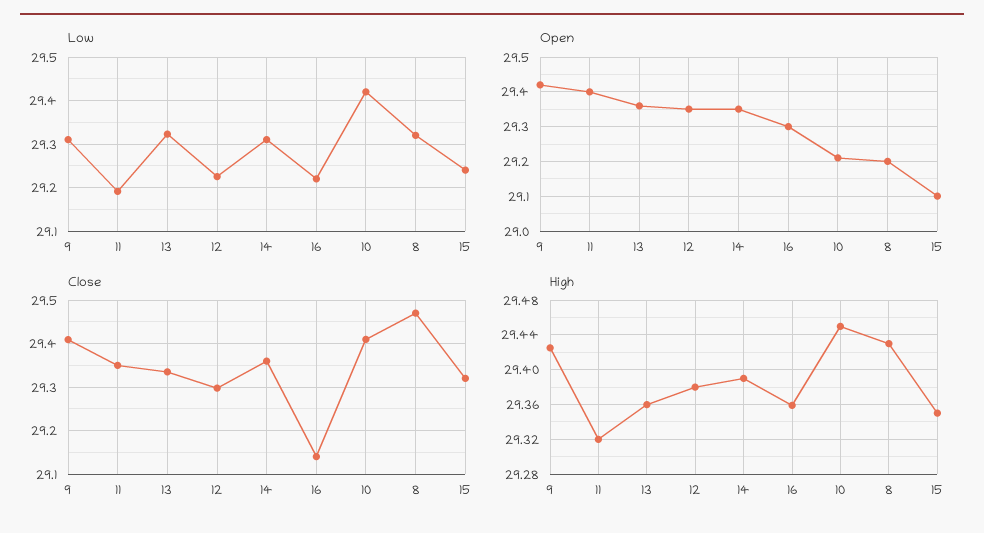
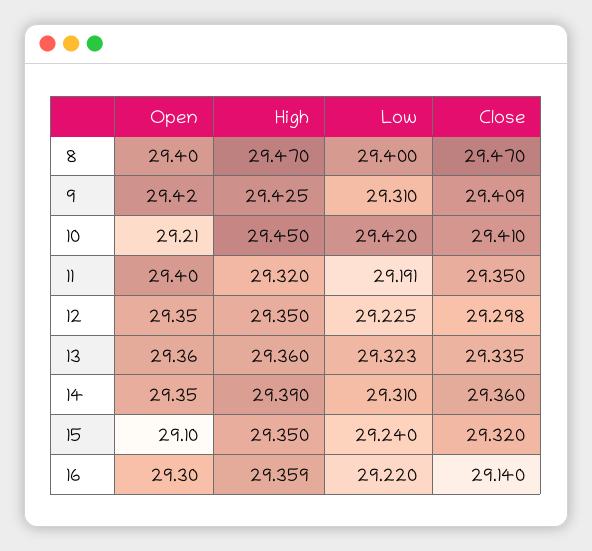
Low, 8: 29.32 -> 29.4
Open, 8: 29.2 -> 29.4
High, 12: 29.38 -> 29.35
High, 8: 29.43 -> 29.47

